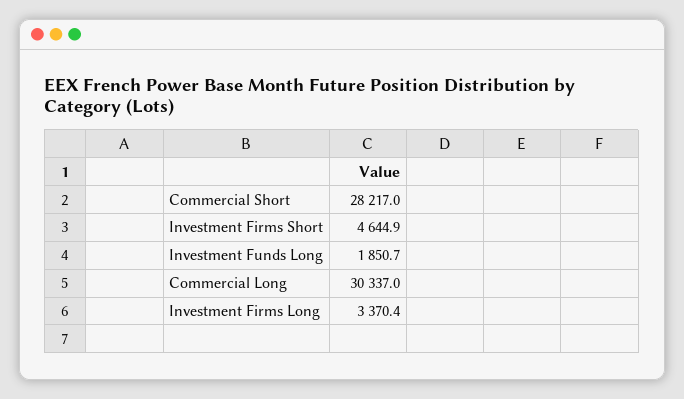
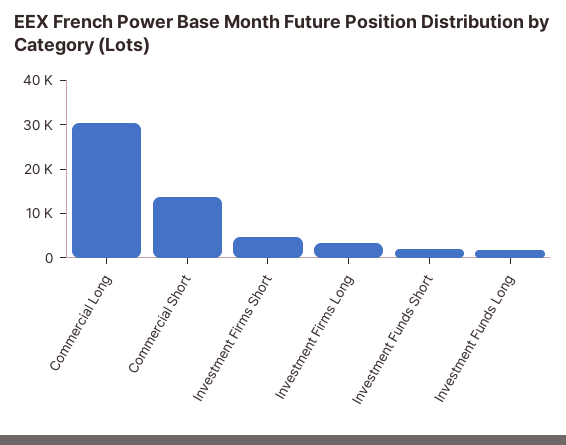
Commercial Short: 28217 -> 14000
Investment Funds Short: none -> 2000

